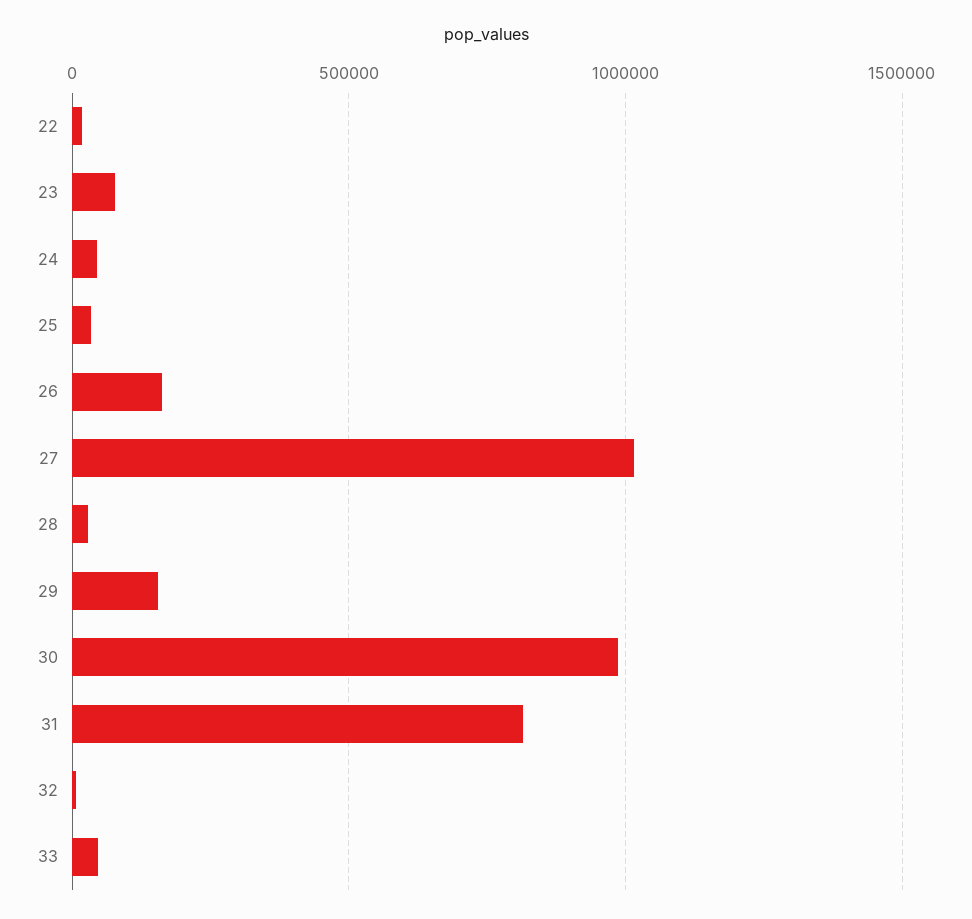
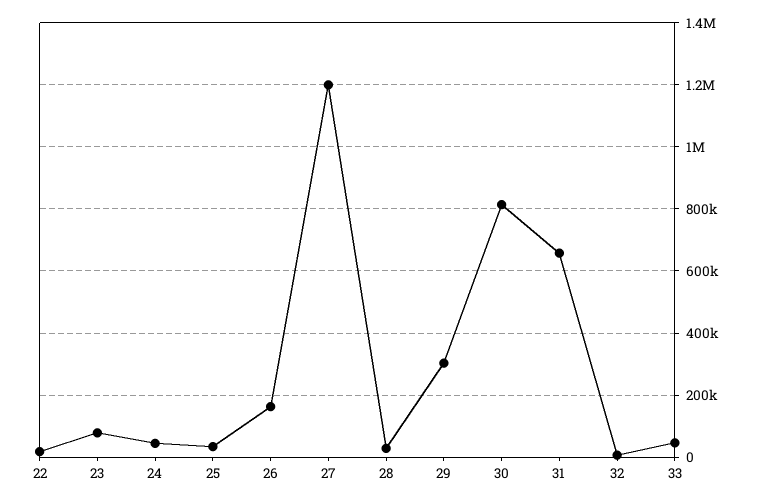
27: 1000000 -> 1200000
29: 150000 -> 300000
30: 1000000 -> 820000
31: 800000 -> 660000

